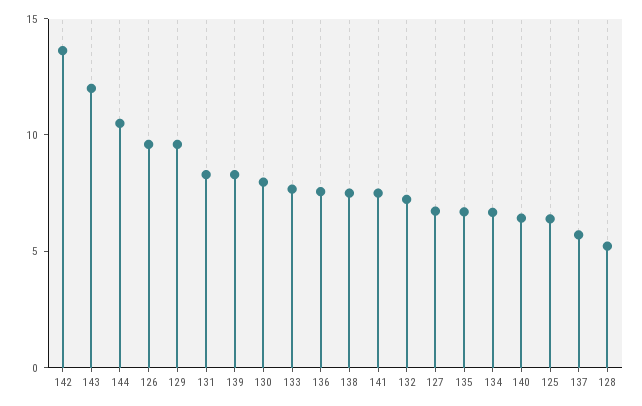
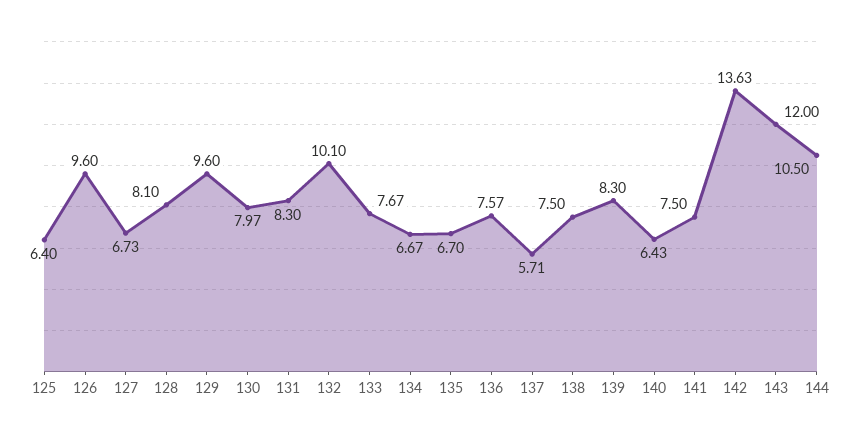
132: 7 -> 10.1
128: 5 -> 8.1

